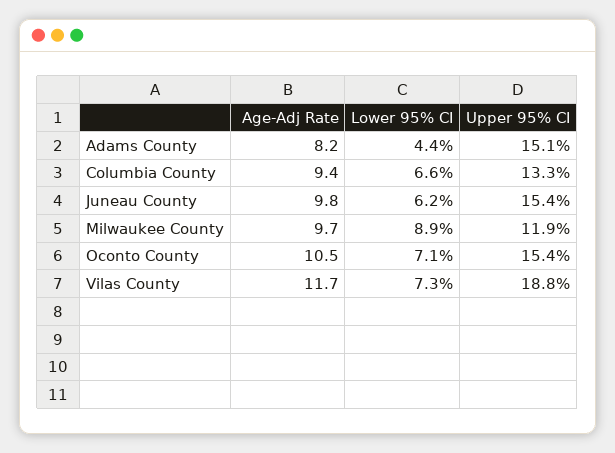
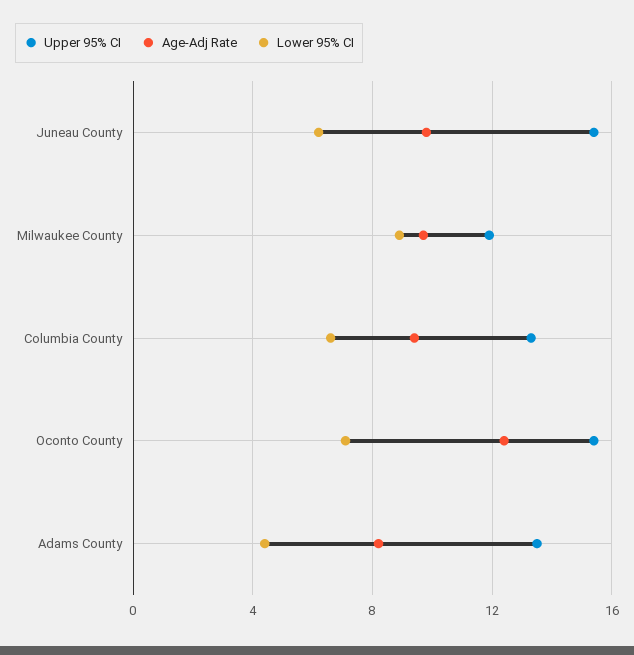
Upper 95% CI, Adams County: 15.1 -> 13.5
Age-Adj Rate, Oconto County: 10.5 -> 12.5
Age-Adj Rate, Vilas County: 11.7 -> none
Lower 95% CI, Vilas County: 7.3 -> none
Upper 95% CI, Vilas County: 18.8 -> none

